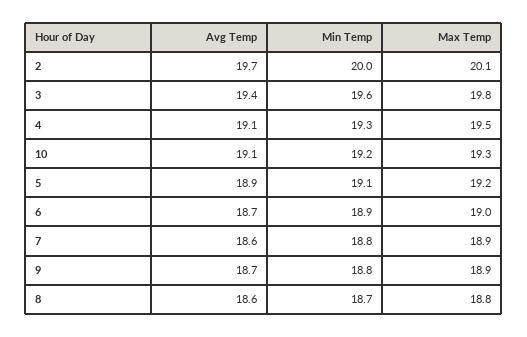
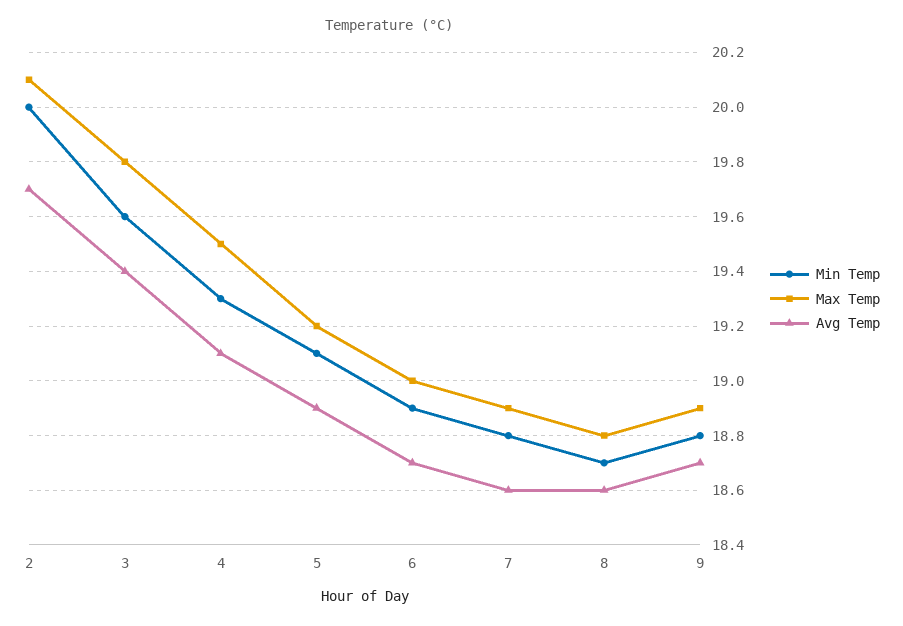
Avg Temp, 10: 19.1 -> none
Min Temp, 10: 19.2 -> none
Max Temp, 10: 19.3 -> none

